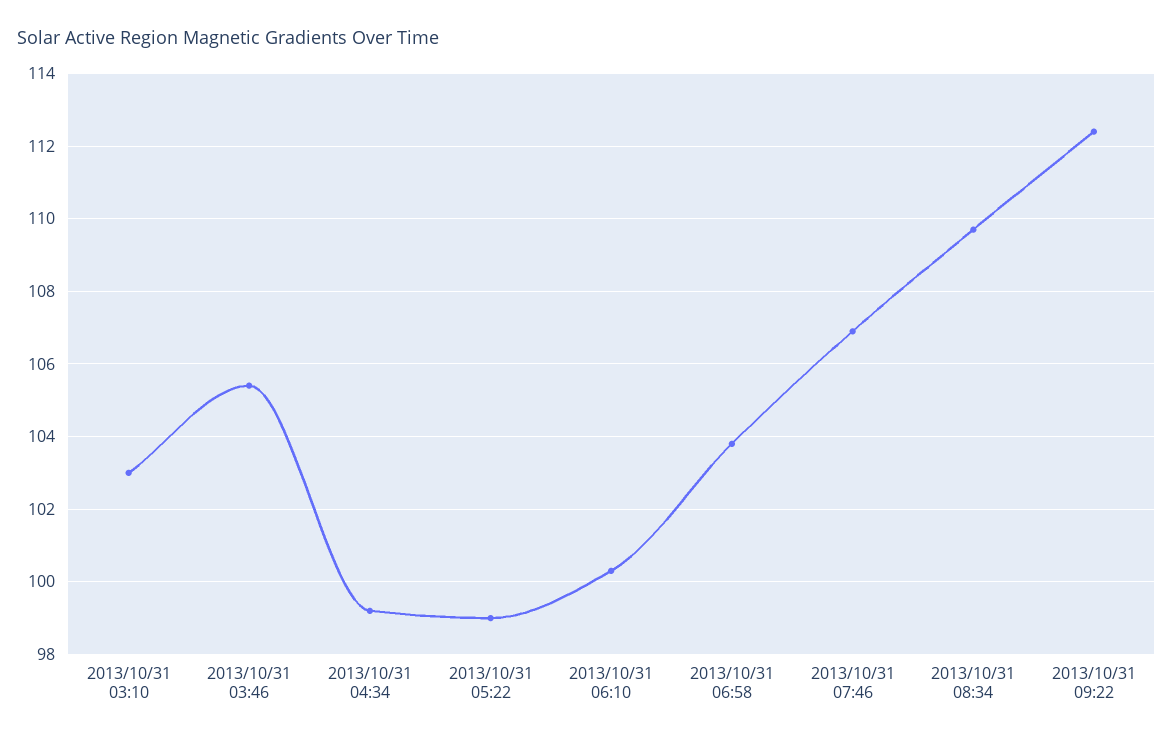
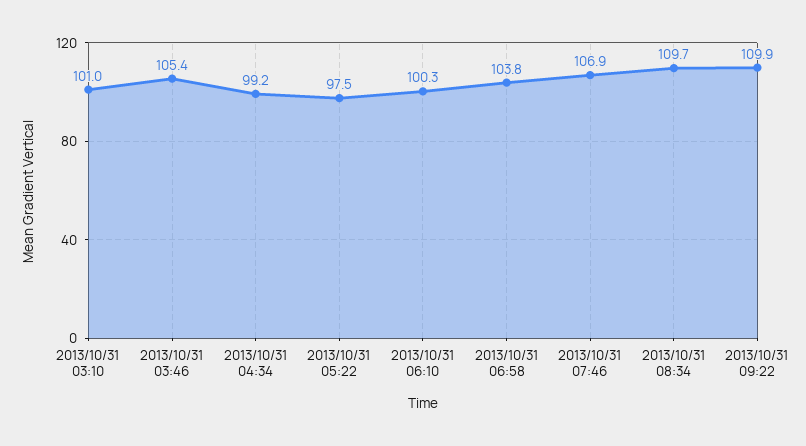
2013/10/31 03:10: 103 -> 101
2013/10/31 05:22: 99 -> 97.5
2013/10/31 09:22: 112.5 -> 109.9

